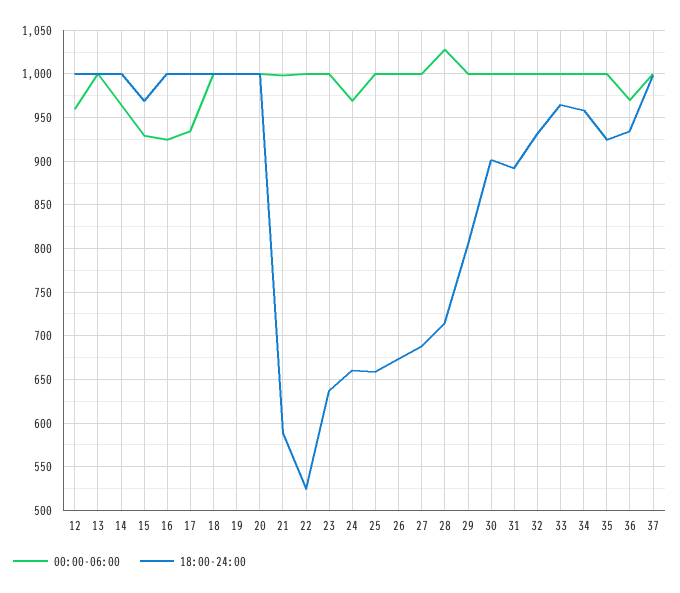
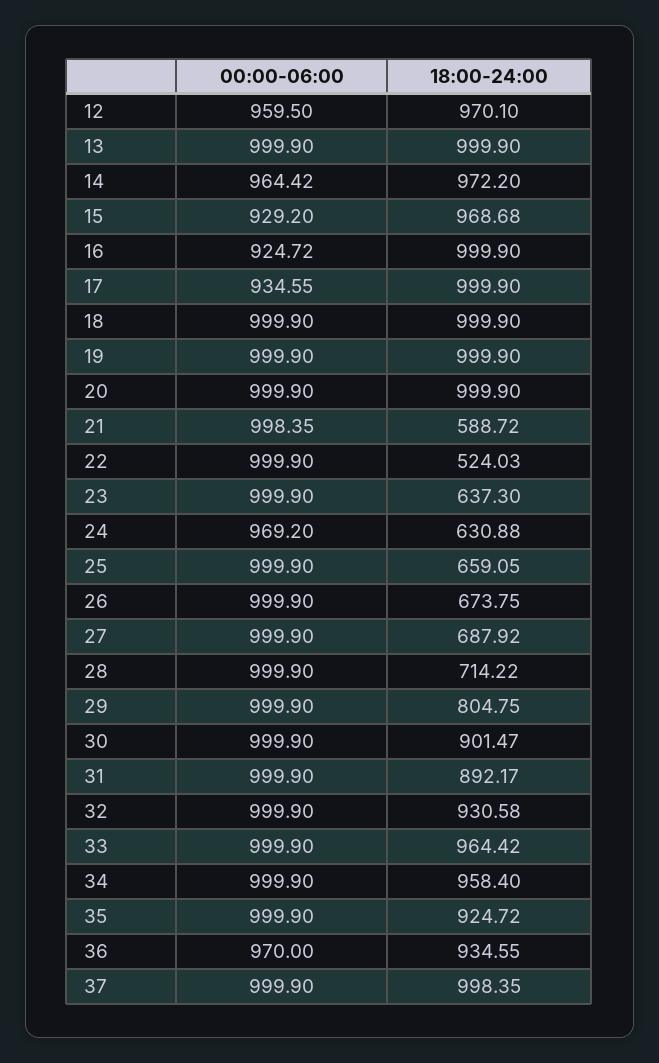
18:00-24:00, 12: 1000 -> 970.1
18:00-24:00, 14: 1000 -> 972.2
18:00-24:00, 24: 660 -> 630.88
00:00-06:00, 28: 1030 -> 999.9

